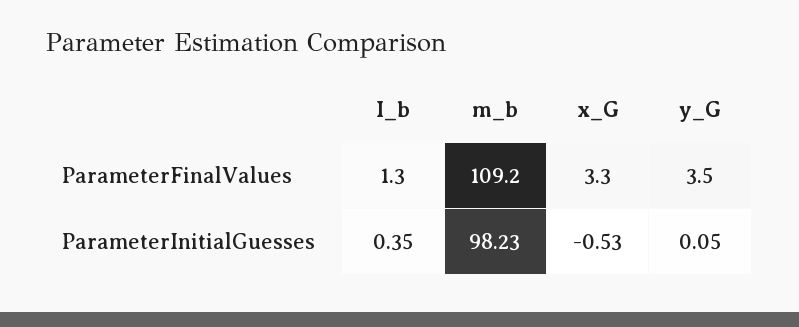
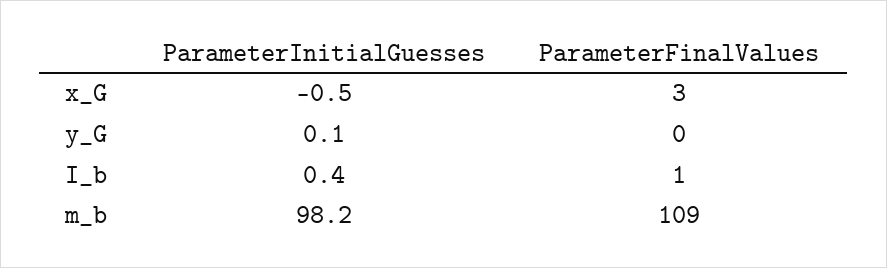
y_G, ParameterFinalValues: 3.5 -> 0

